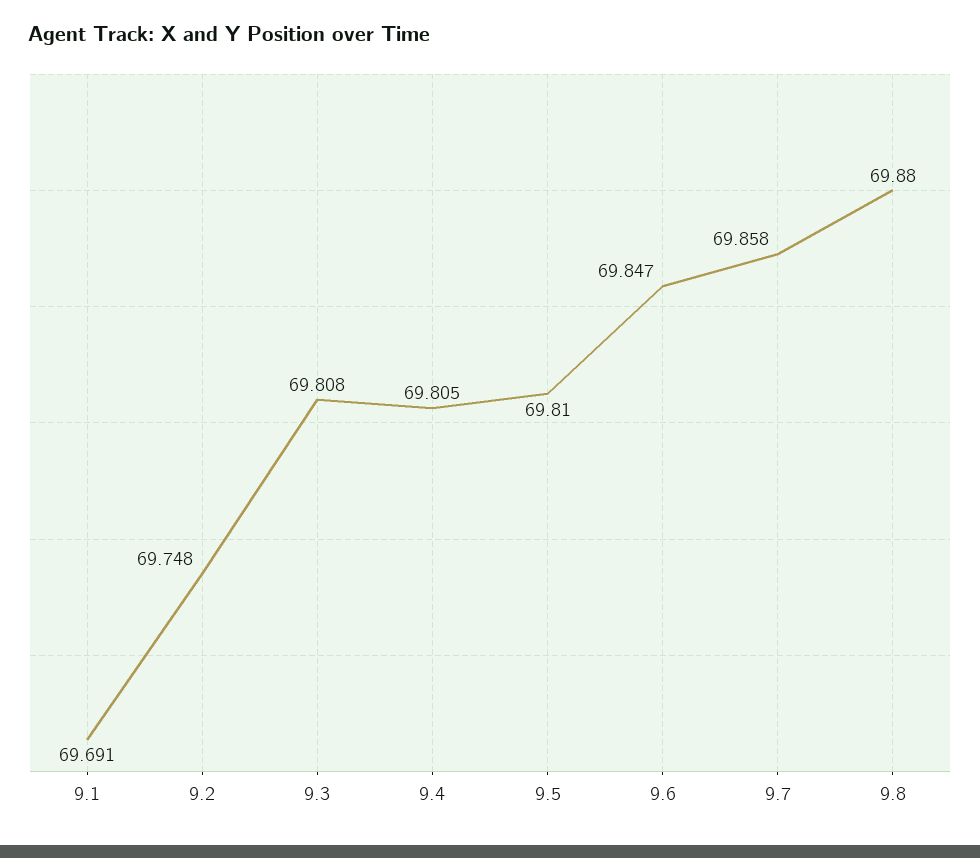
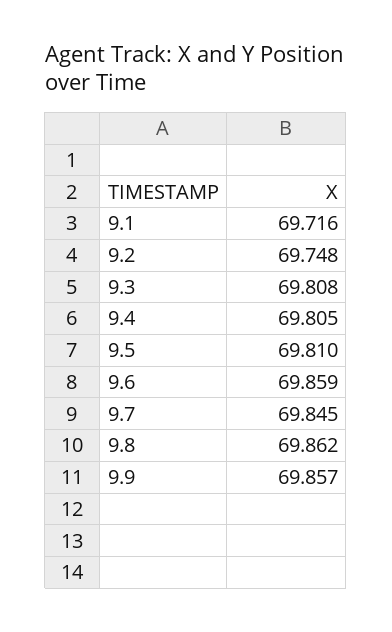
9.1: 69.691 -> 69.716
9.6: 69.847 -> 69.859
9.7: 69.858 -> 69.845
9.8: 69.88 -> 69.862
9.9: none -> 69.857

